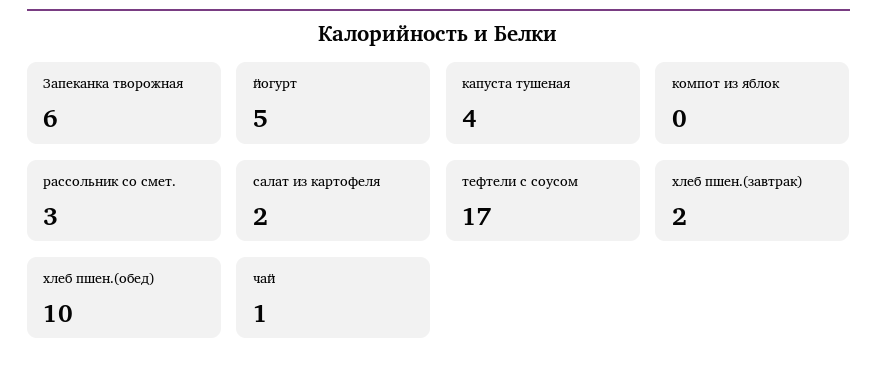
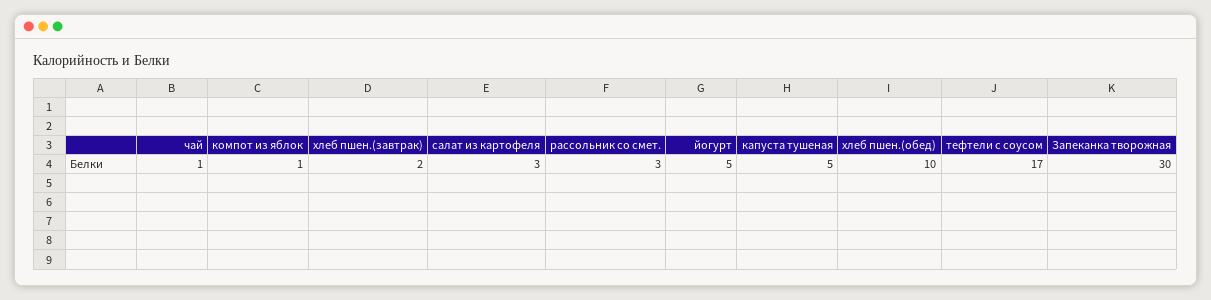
Запеканка творожная: 6 -> 30
капуста тушеная: 4 -> 5
компот из яблок: 0 -> 1
салат из картофеля: 2 -> 3

